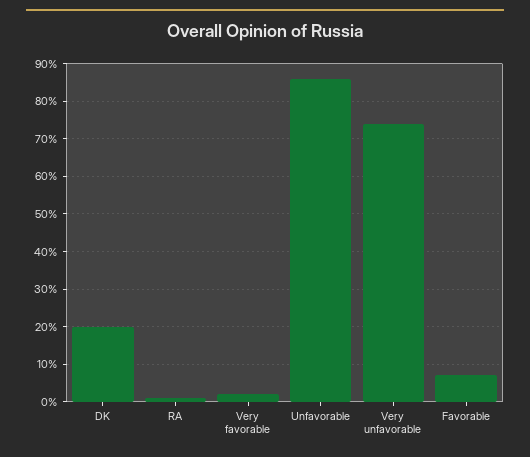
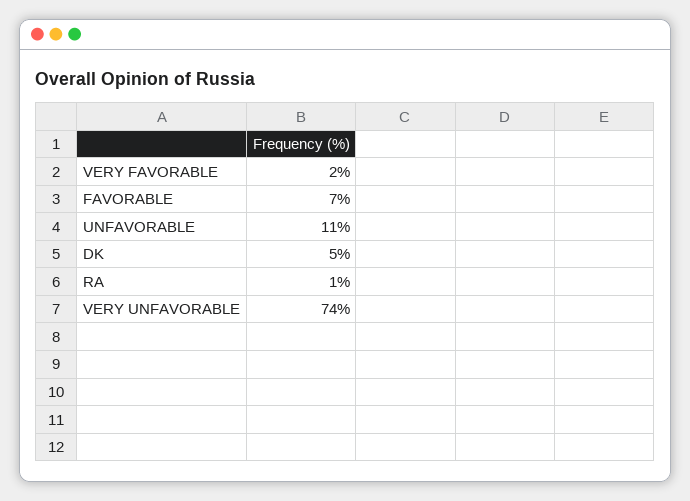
DK: 20 -> 5
Unfavorable: 85 -> 11

